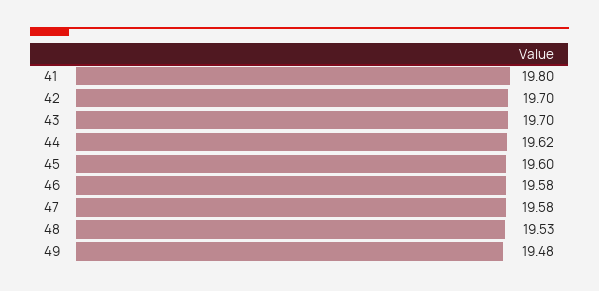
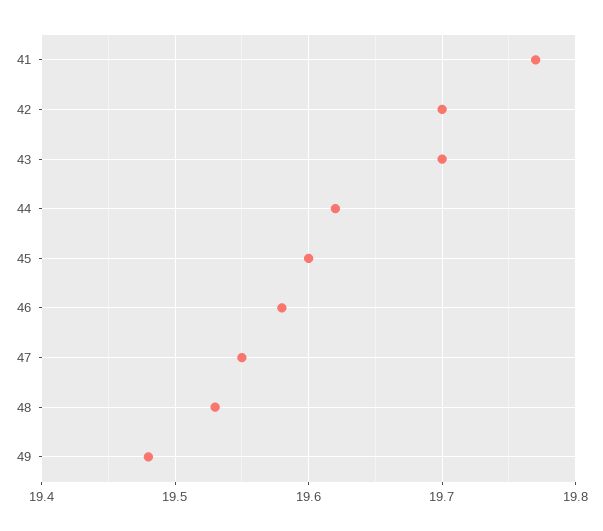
41: 19.8 -> 19.77
47: 19.58 -> 19.55

